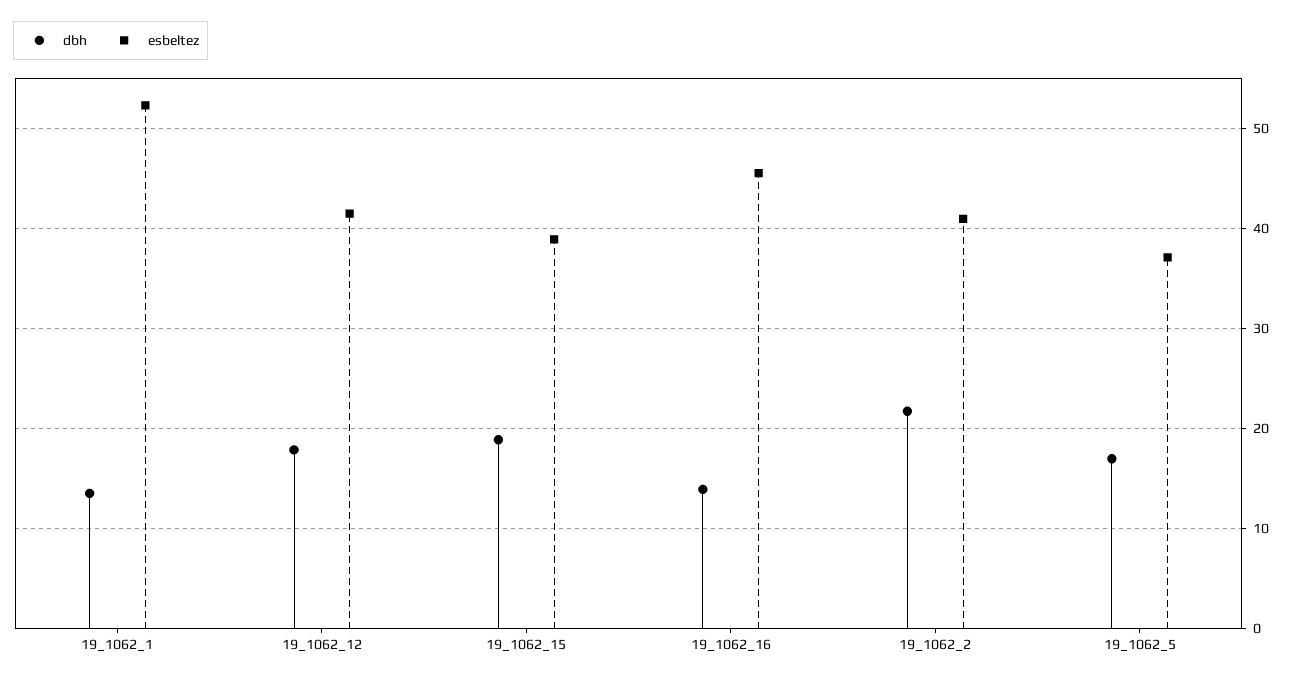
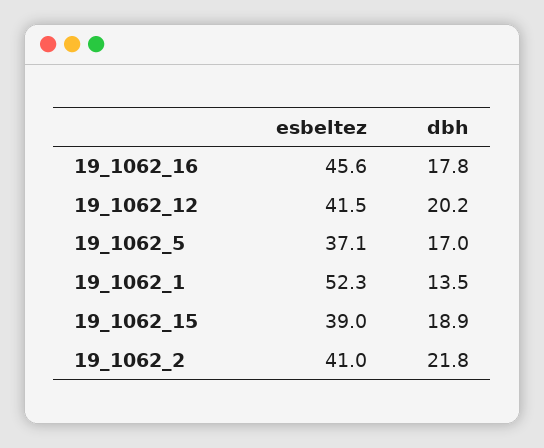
dbh, 19_1062_12: 18 -> 20.2
dbh, 19_1062_16: 14 -> 17.8

